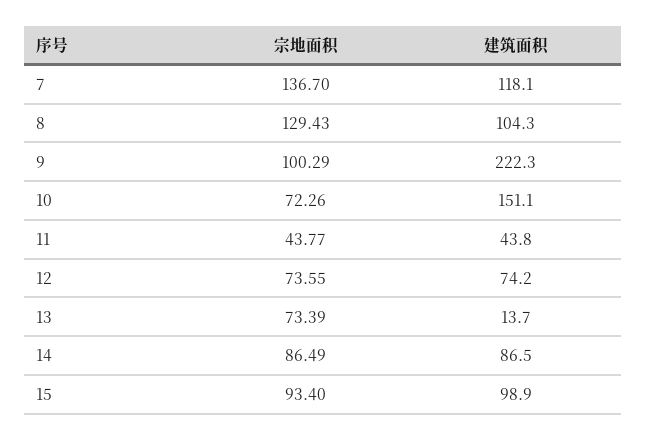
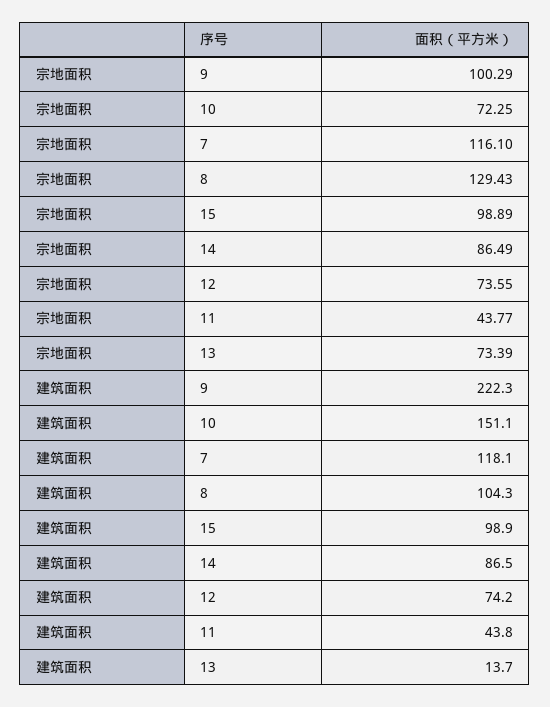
宗地面积, 7: 136.7 -> 116.1
宗地面积, 10: 72.26 -> 72.25
宗地面积, 15: 93.4 -> 98.89

